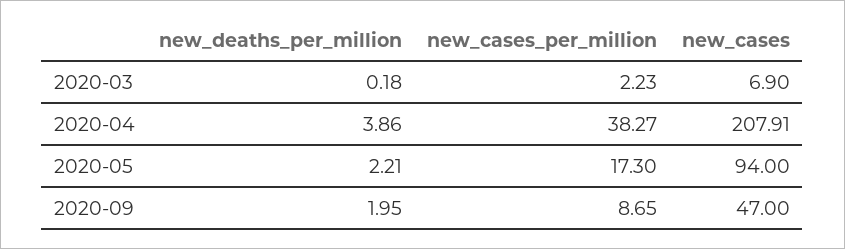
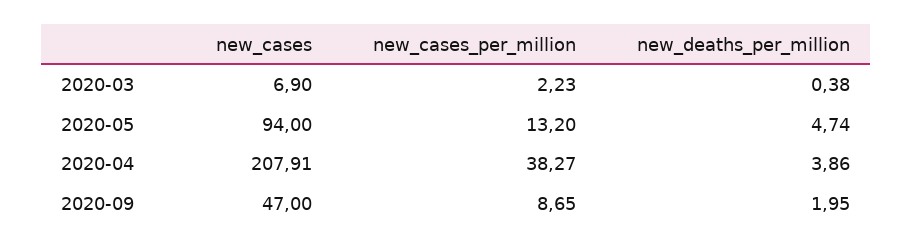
new_deaths_per_million, 2020-03: 0.18 -> 0.38
new_deaths_per_million, 2020-05: 2.21 -> 4.74
new_cases_per_million, 2020-05: 17.3 -> 13.2

